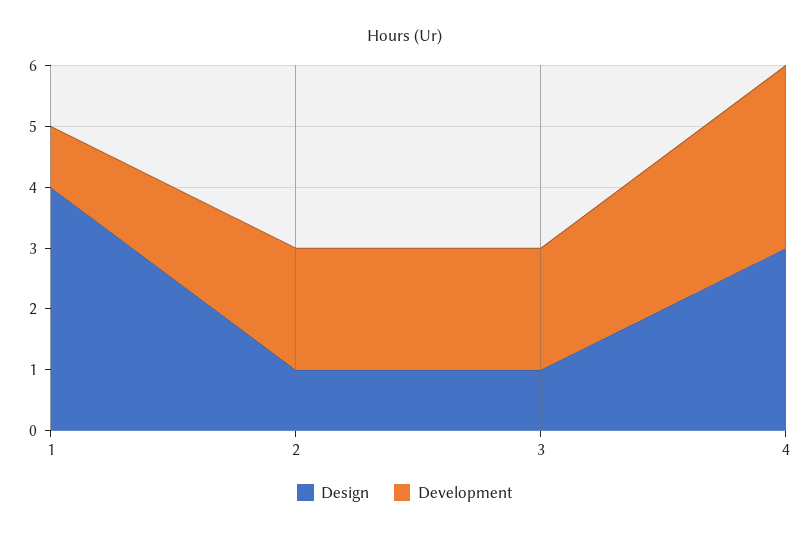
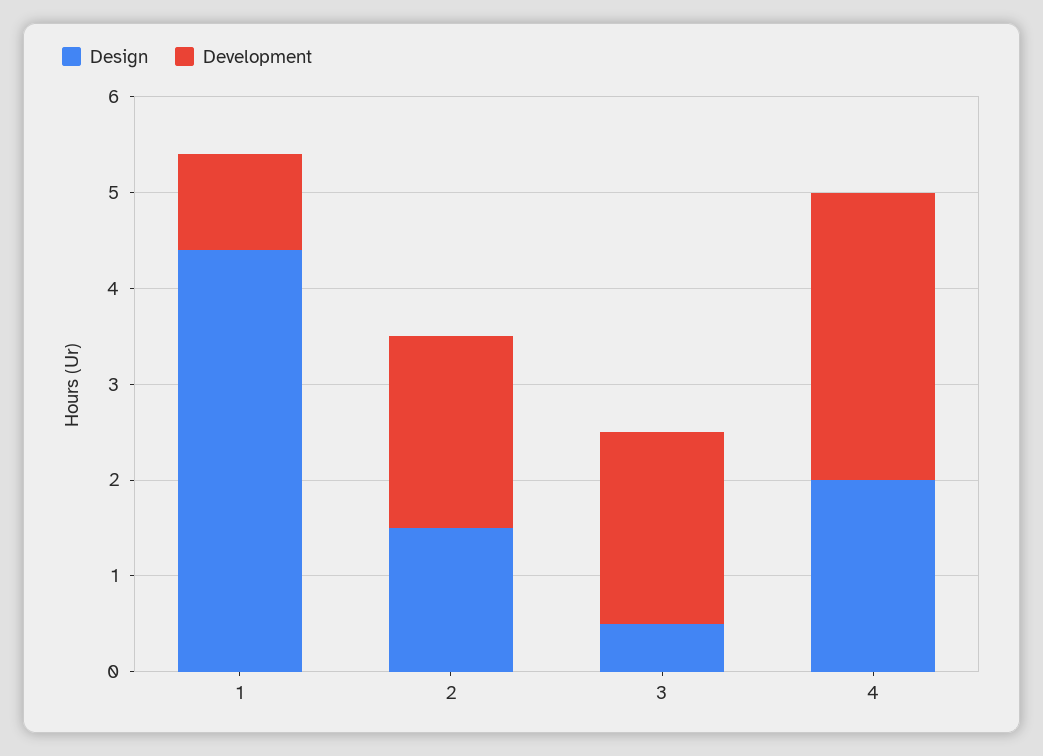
Design, 1: 4 -> 4.4
Design, 2: 1 -> 1.5
Design, 3: 1 -> 0.5
Design, 4: 3 -> 2

